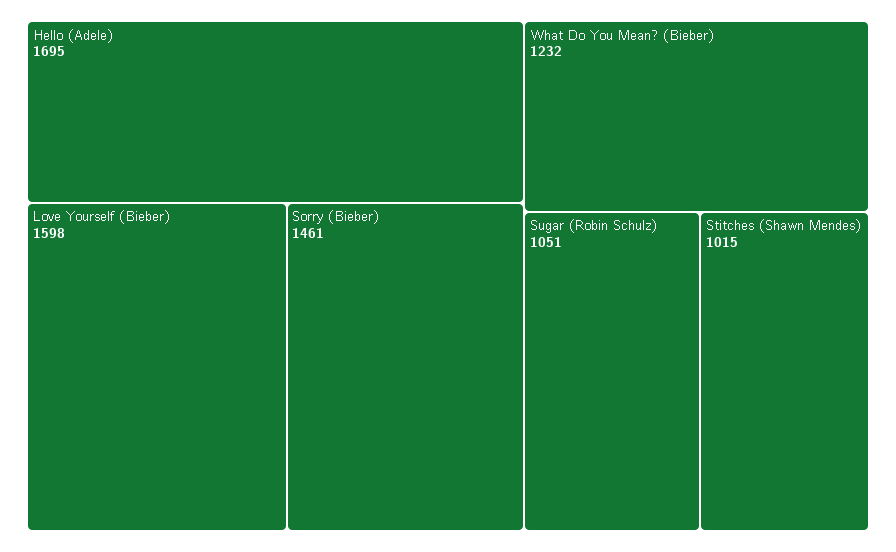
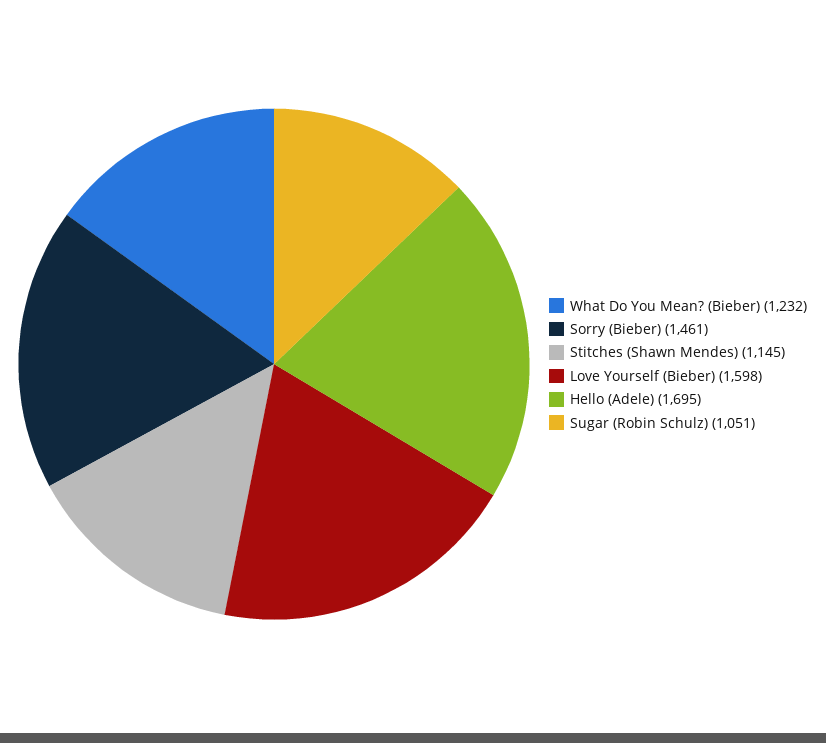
Stitches (Shawn Mendes): 1015 -> 1145

